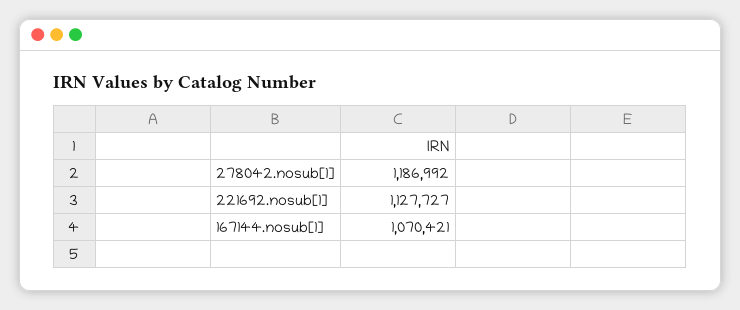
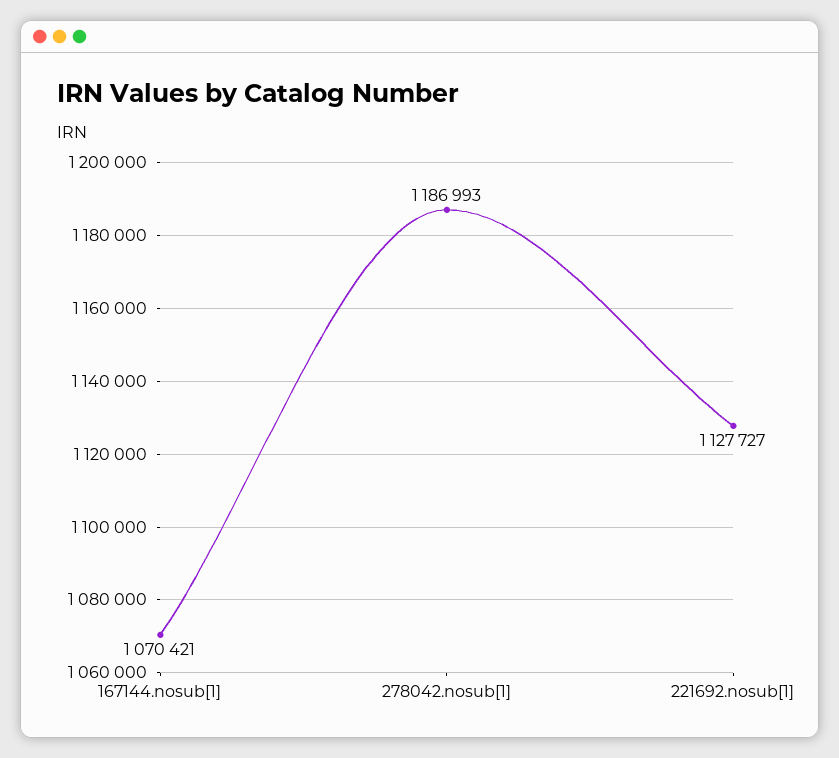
278042.nosub[1]: 1186992 -> 1186993

